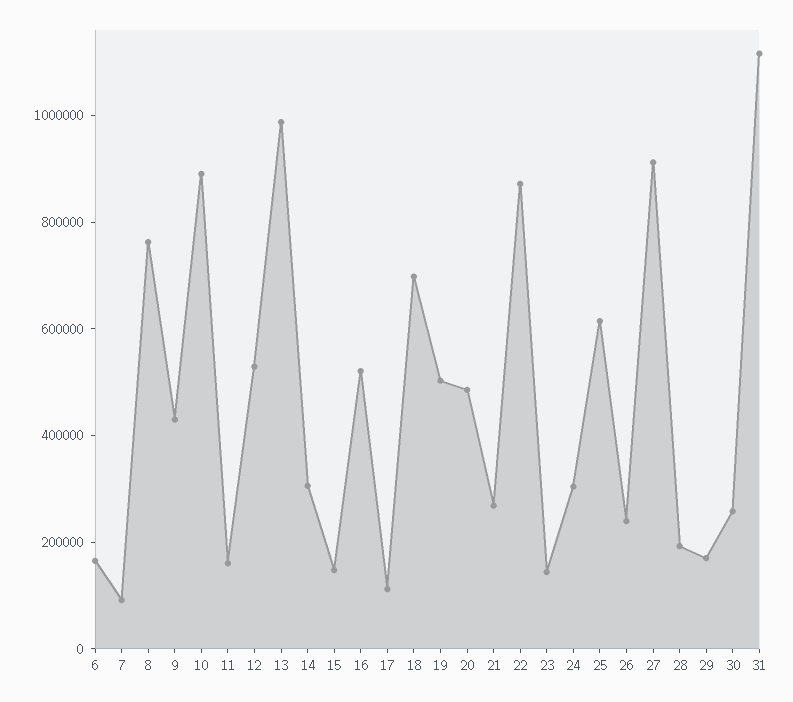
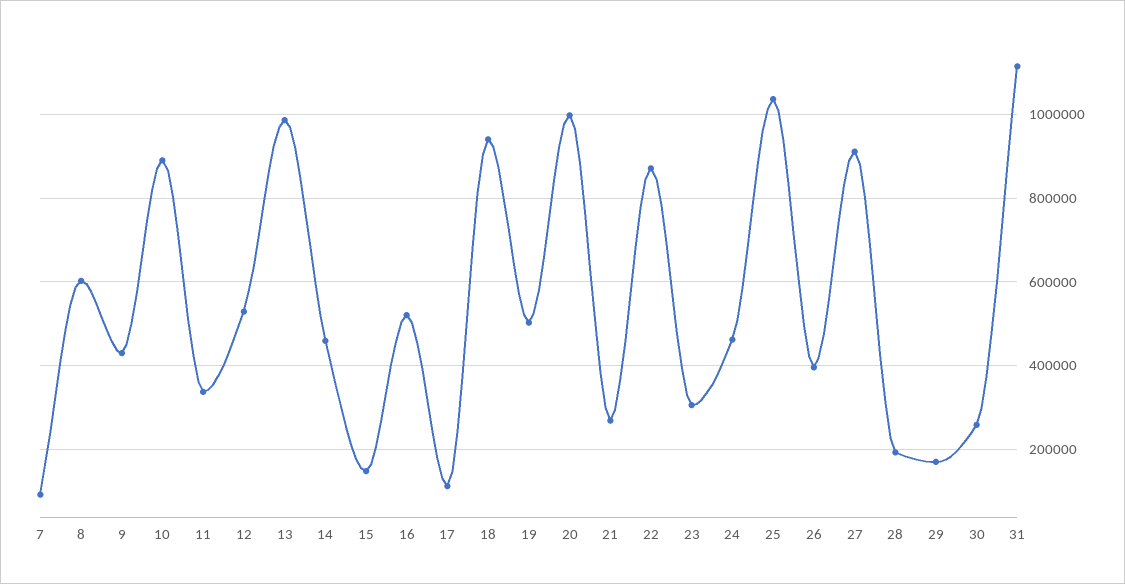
6: 150000 -> none
8: 750000 -> 600000
11: 150000 -> 340000
14: 300000 -> 460000
18: 700000 -> 940000
20: 500000 -> 1000000
23: 150000 -> 300000
24: 300000 -> 460000
25: 600000 -> 1040000
26: 250000 -> 400000

